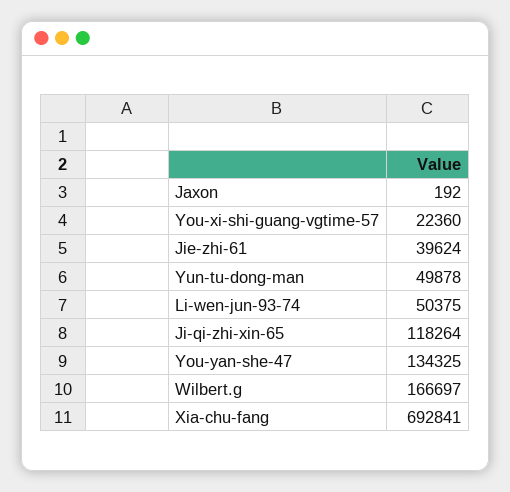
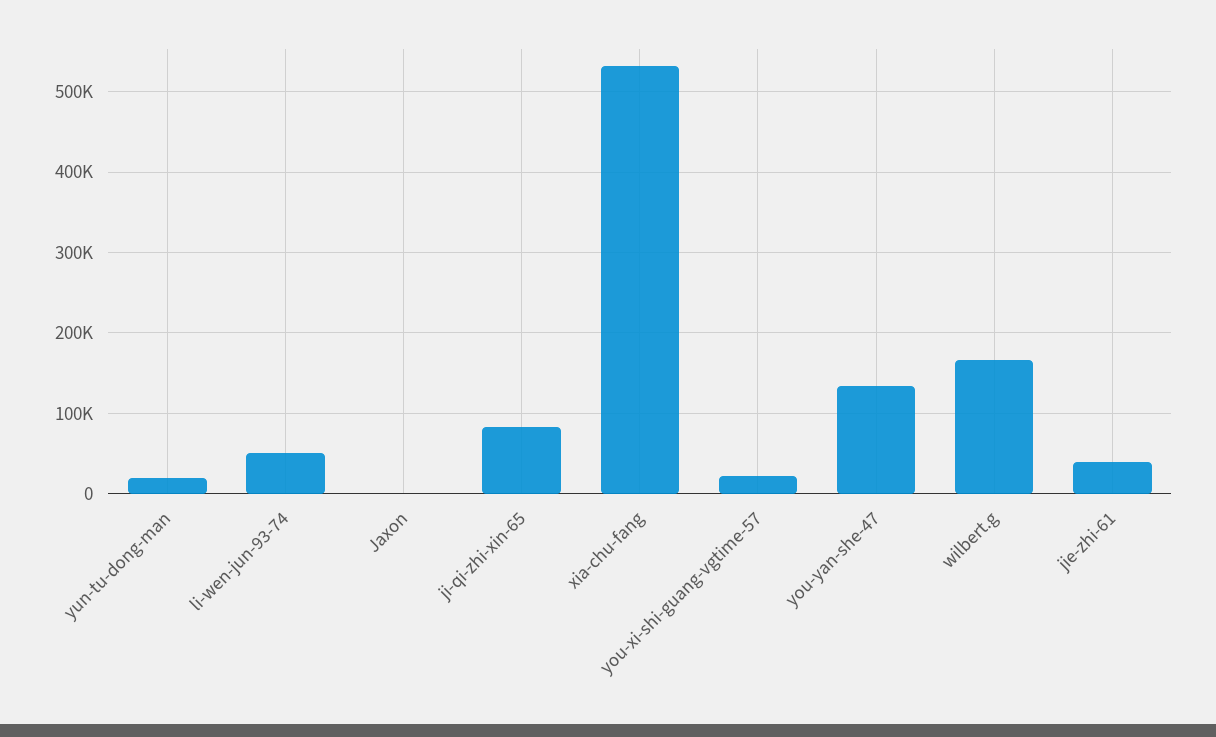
Yun-tu-dong-man: 49878 -> 20000
Ji-qi-zhi-xin-65: 118264 -> 80000
Xia-chu-fang: 692841 -> 530000

